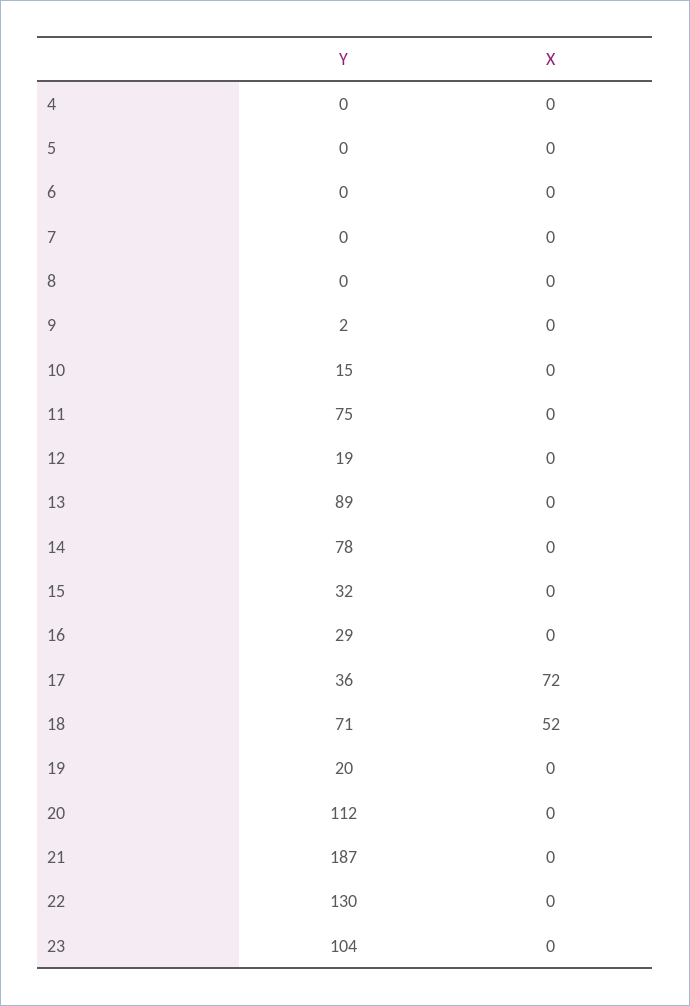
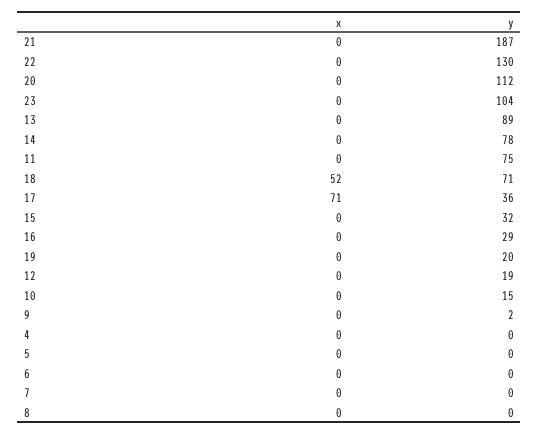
X, 17: 72 -> 71

